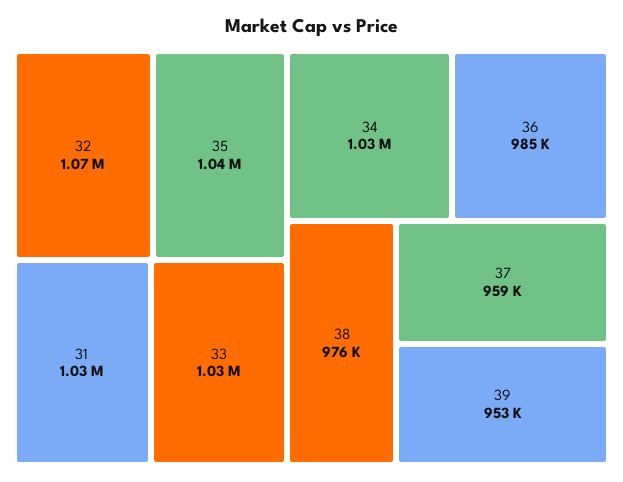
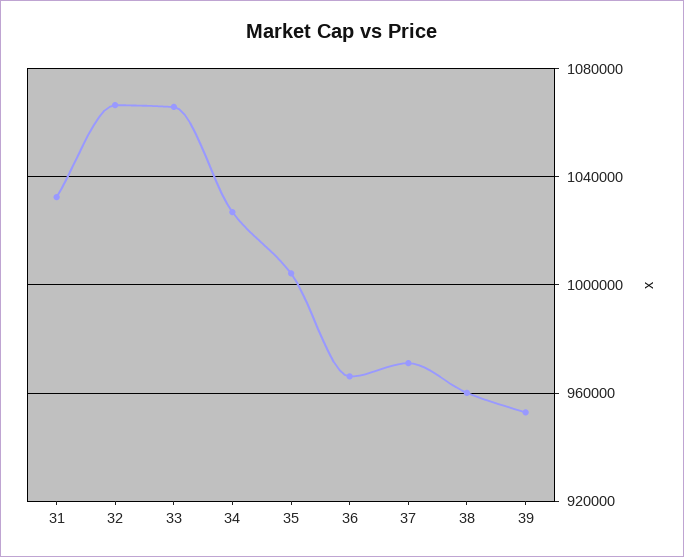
35: 1040000 -> 1005000
33: 1030000 -> 1065000
36: 985000 -> 965000
38: 976000 -> 960000
37: 959000 -> 970000

